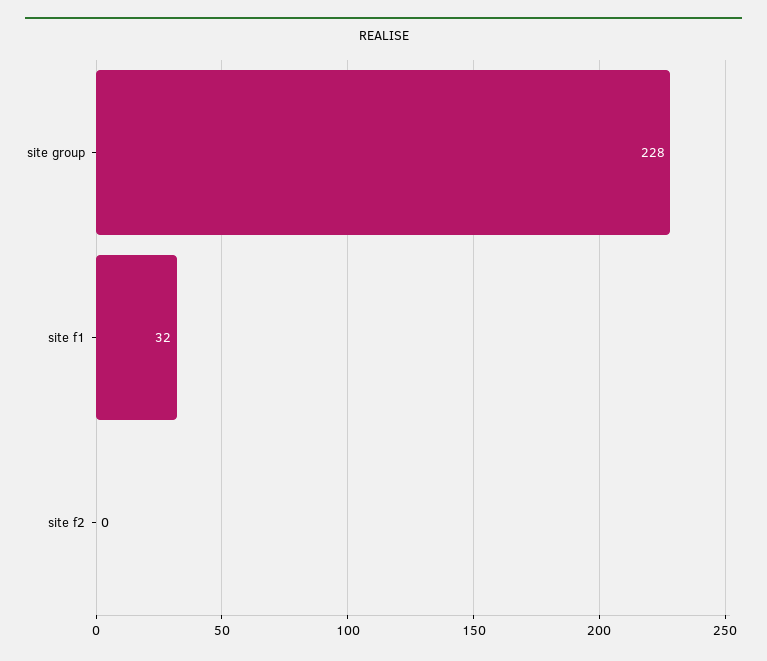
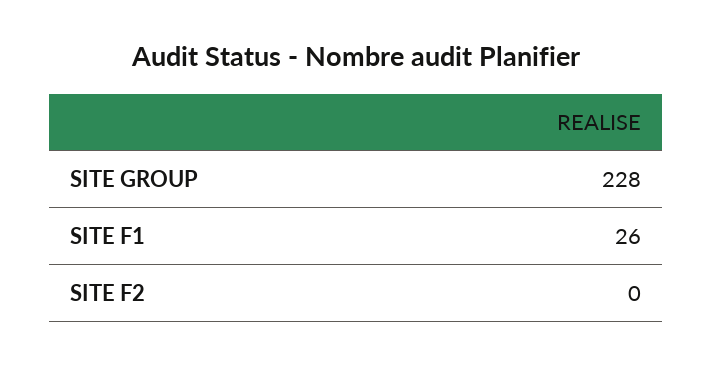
site f1: 32 -> 26

